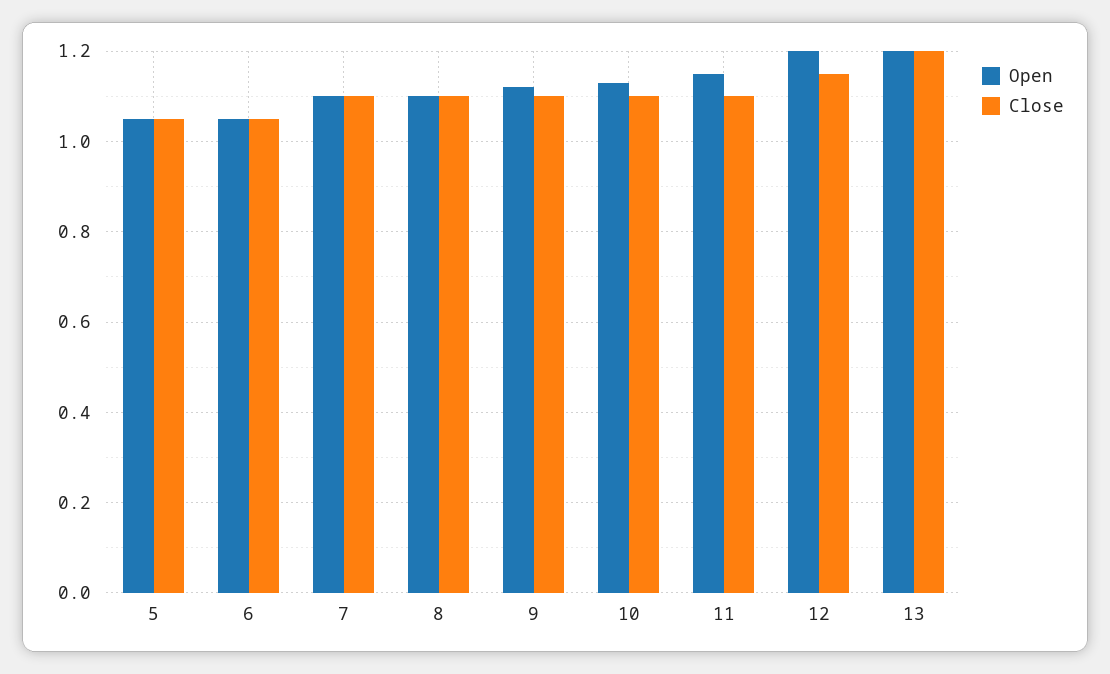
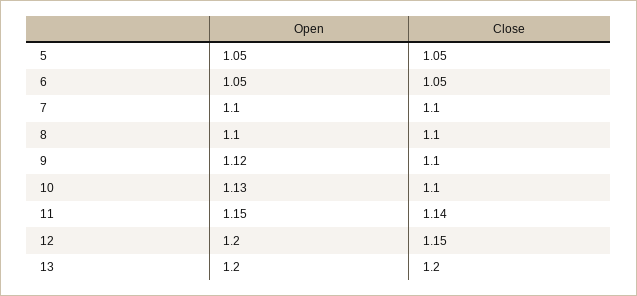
Close, 11: 1.1 -> 1.14

